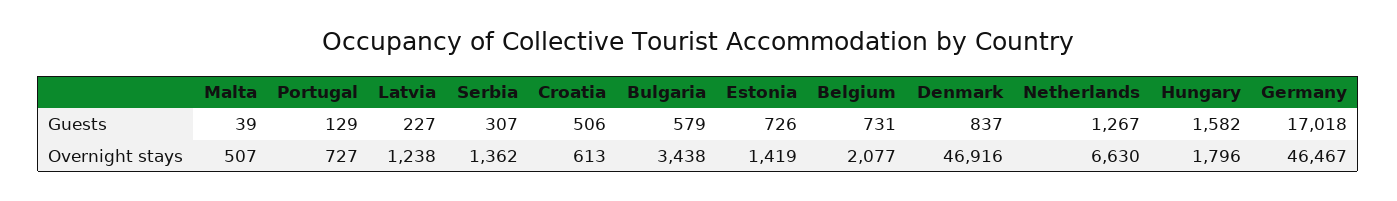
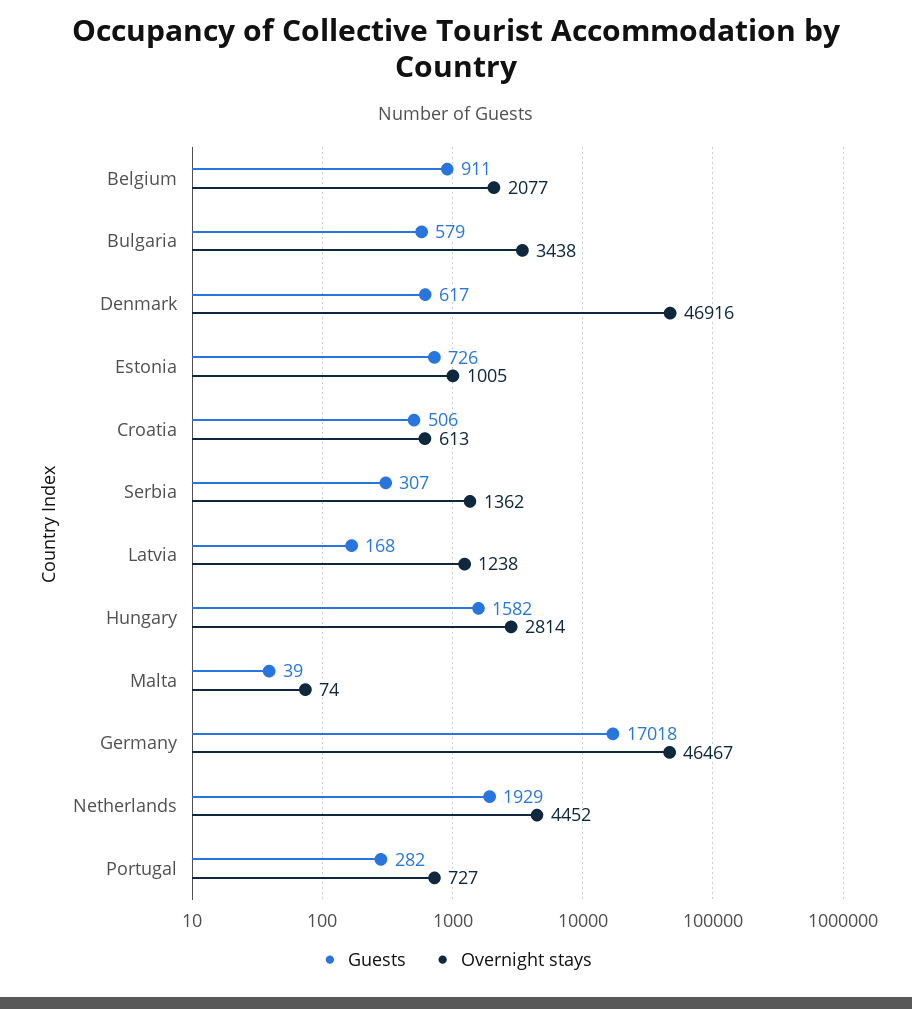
Guests, Portugal: 129 -> 282
Guests, Latvia: 227 -> 168
Guests, Belgium: 731 -> 911
Guests, Denmark: 837 -> 617
Guests, Netherlands: 1267 -> 1929
Overnight stays, Malta: 507 -> 74
Overnight stays, Estonia: 1419 -> 1005
Overnight stays, Netherlands: 6630 -> 4452
Overnight stays, Hungary: 1796 -> 2814

